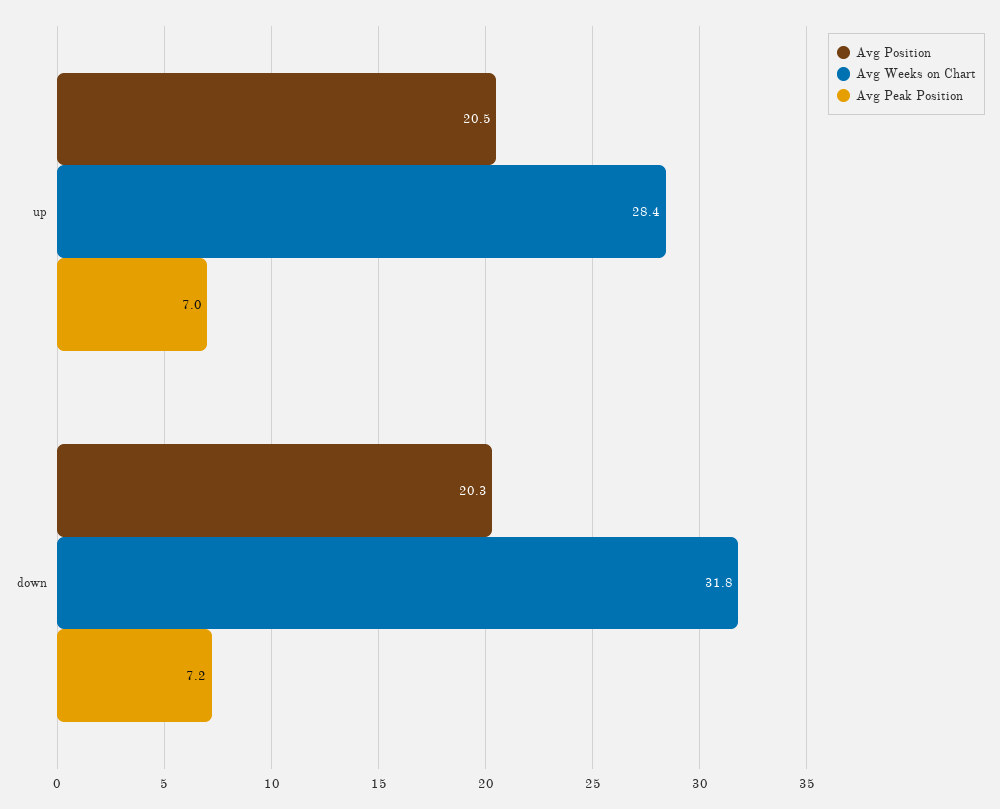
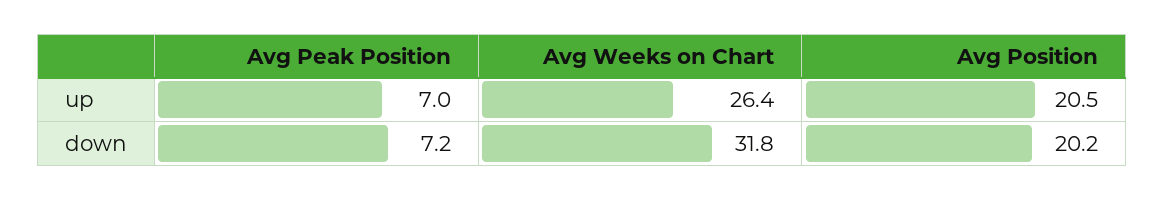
Avg Weeks on Chart, up: 28.4 -> 26.4
Avg Position, down: 20.3 -> 20.2

